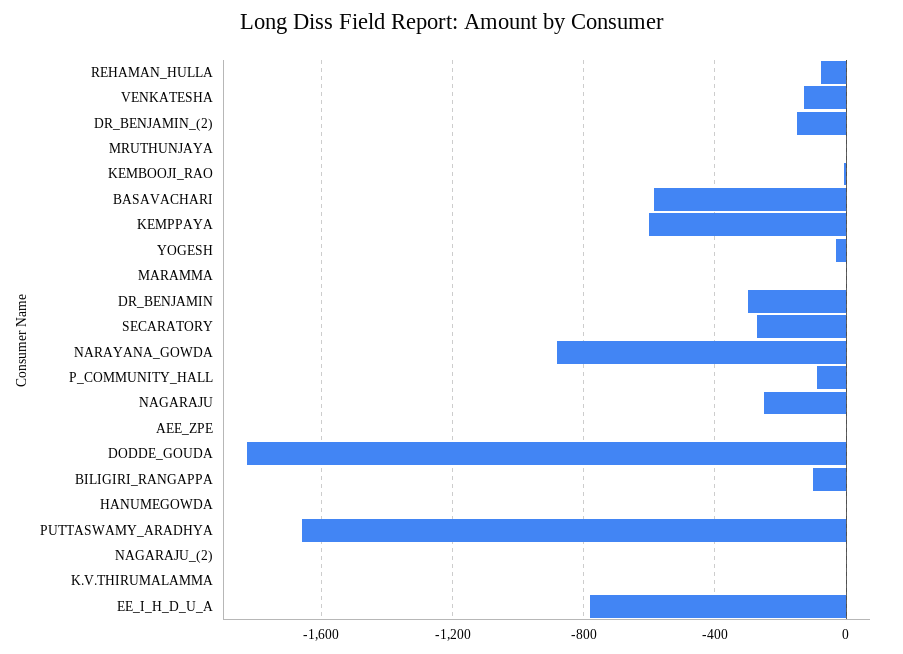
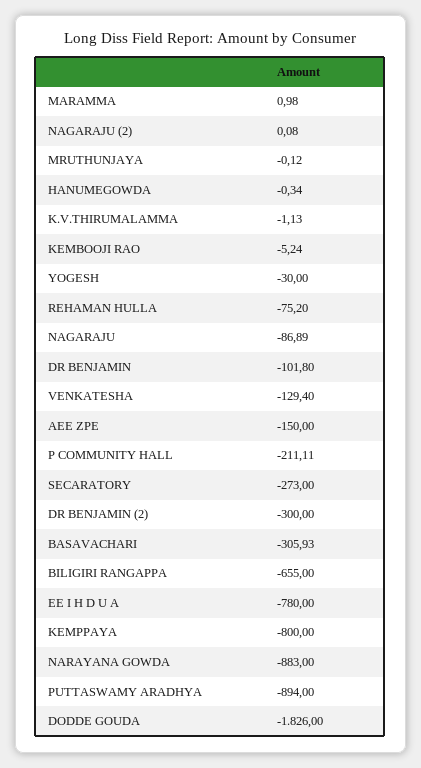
DR_BENJAMIN_(2): -150 -> -300
BASAVACHARI: -600 -> -305.93
KEMPPAYA: -600 -> -800
DR_BENJAMIN: -300 -> -101.8
P_COMMUNITY_HALL: -100 -> -211.11
NAGARAJU: -250 -> -86.89
AEE_ZPE: 0 -> -150
BILIGIRI_RANGAPPA: -100 -> -655
PUTTASWAMY_ARADHYA: -1650 -> -894

